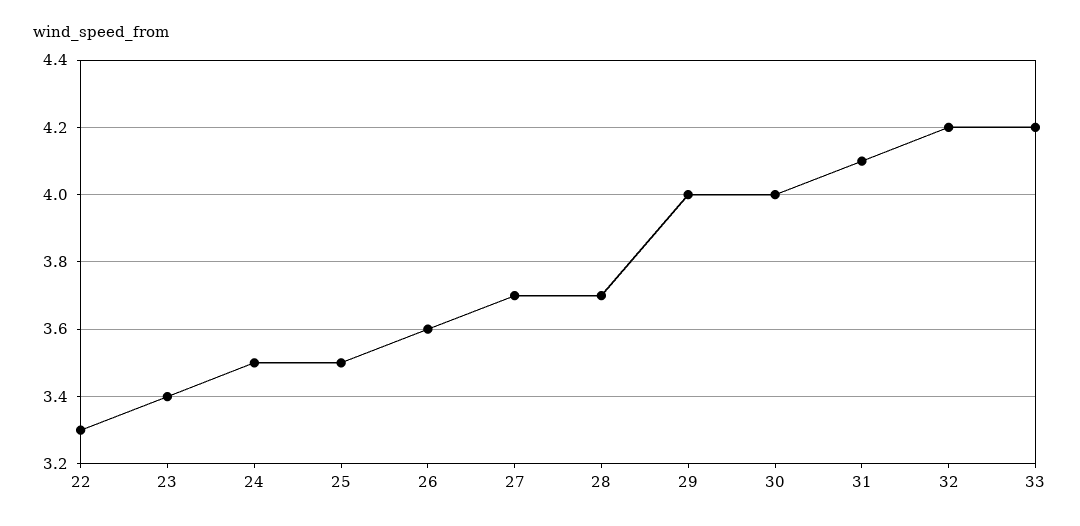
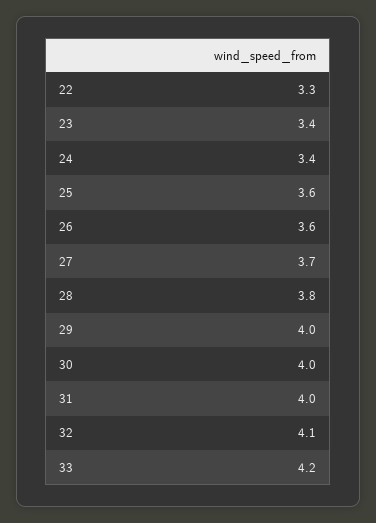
24: 3.5 -> 3.4
25: 3.5 -> 3.6
28: 3.7 -> 3.8
31: 4.1 -> 4
32: 4.2 -> 4.1

